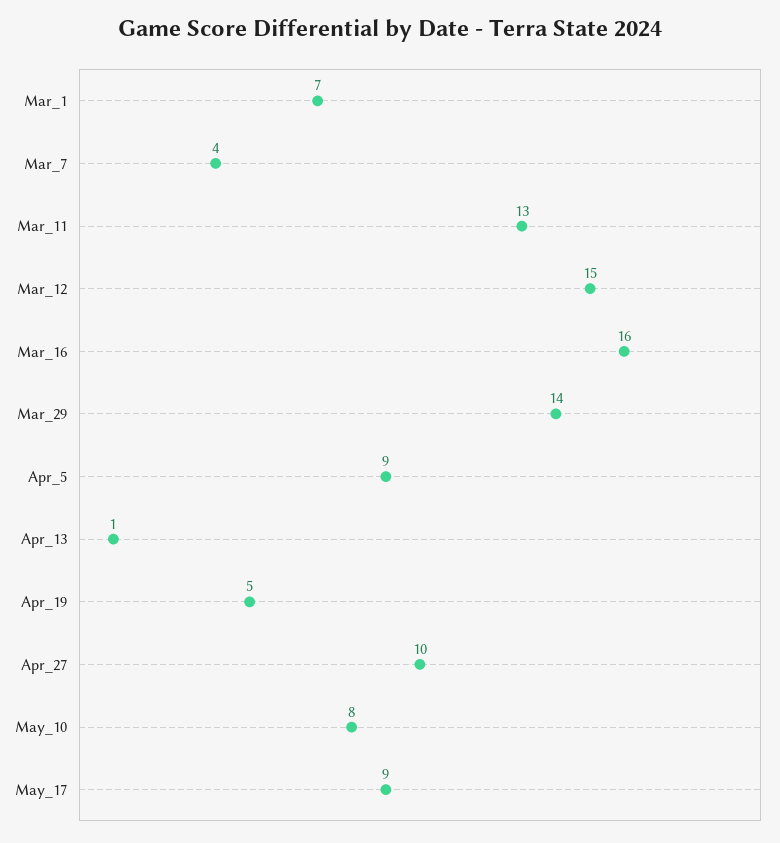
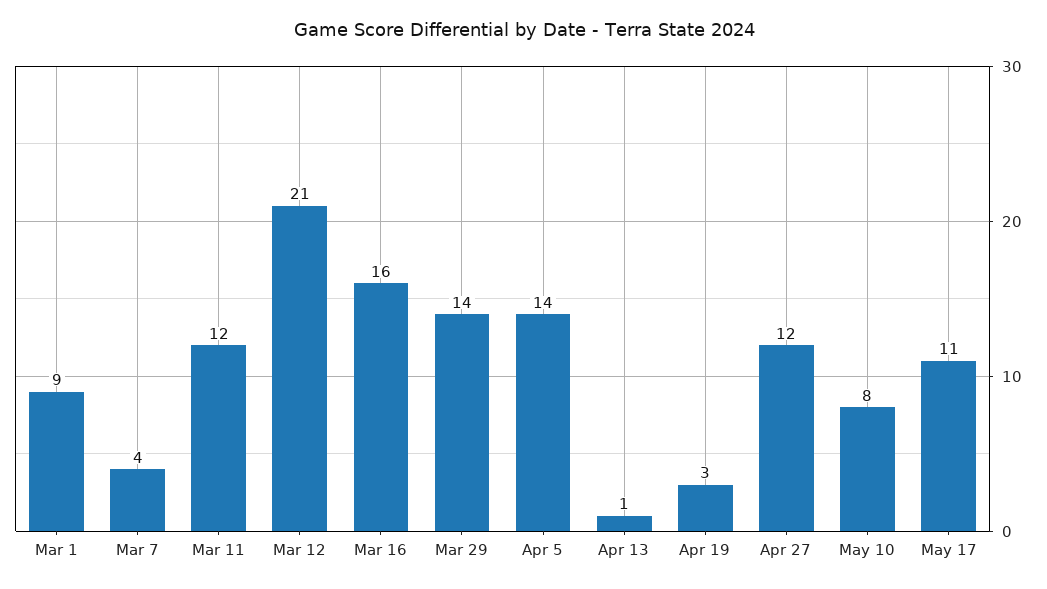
Mar_1: 7 -> 9
Mar_11: 13 -> 12
Mar_12: 15 -> 21
Apr_5: 9 -> 14
Apr_19: 5 -> 3
Apr_27: 10 -> 12
May_17: 9 -> 11

